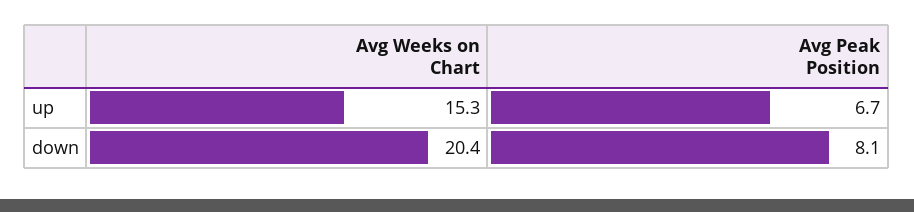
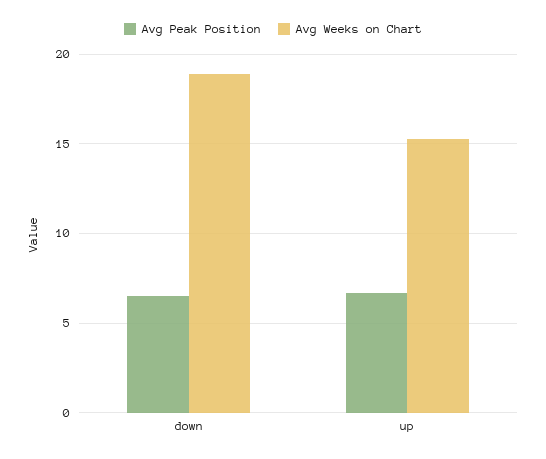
Avg Weeks on Chart, down: 20.4 -> 19
Avg Peak Position, down: 8.1 -> 6.5

